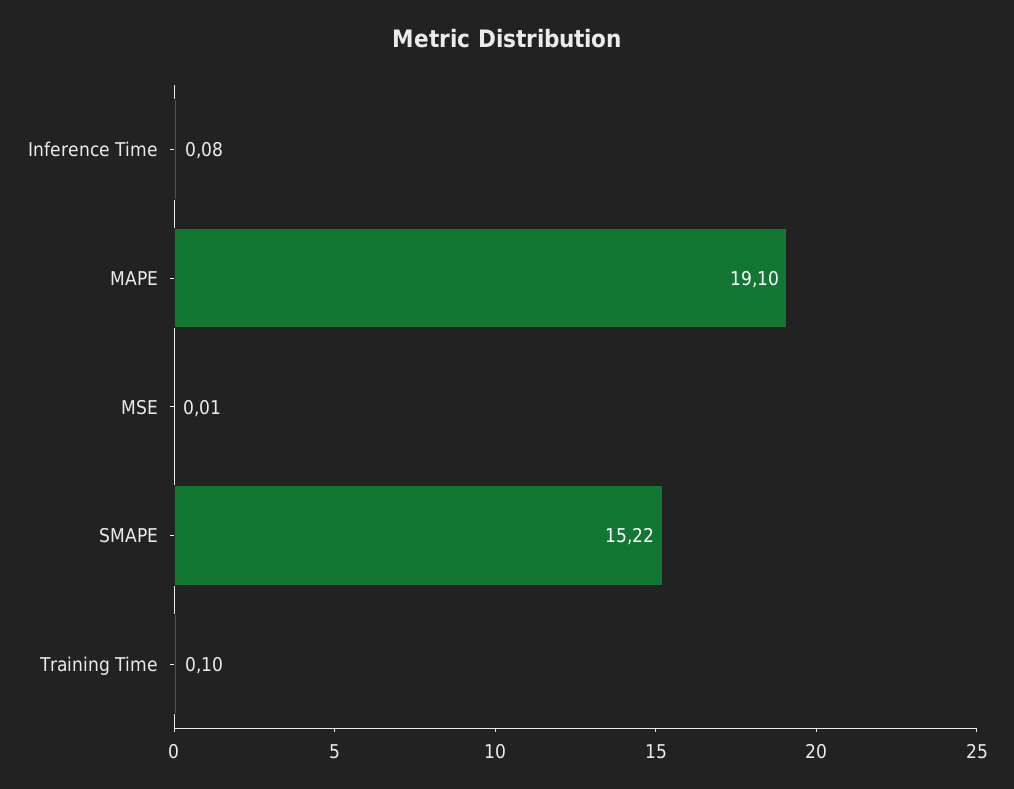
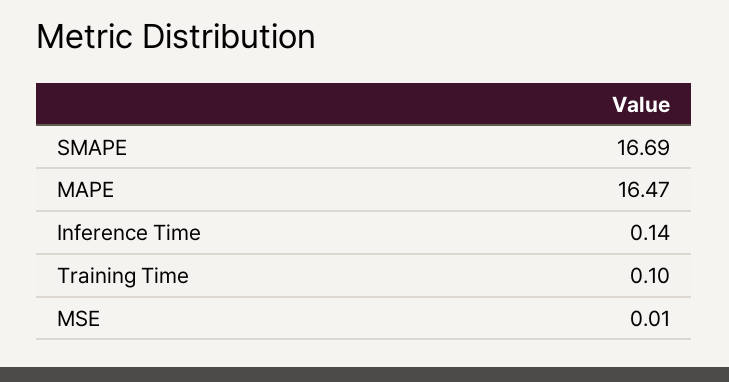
Inference Time: 0.08 -> 0.14
MAPE: 19.1 -> 16.47
SMAPE: 15.22 -> 16.69

